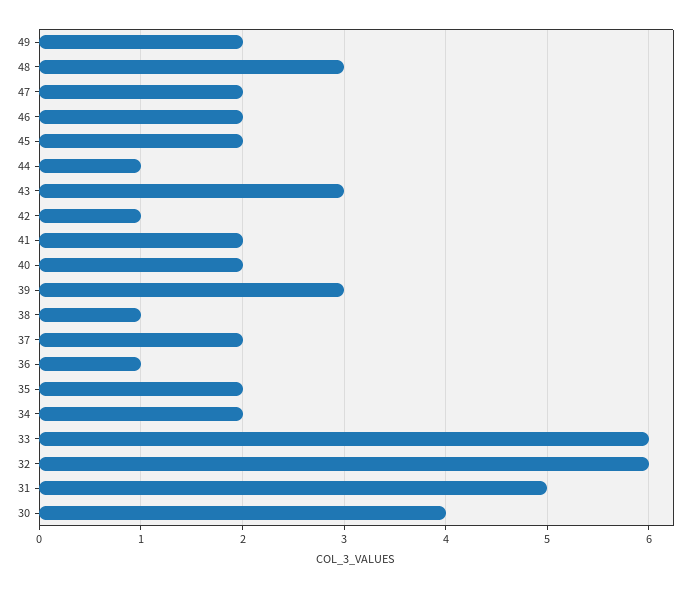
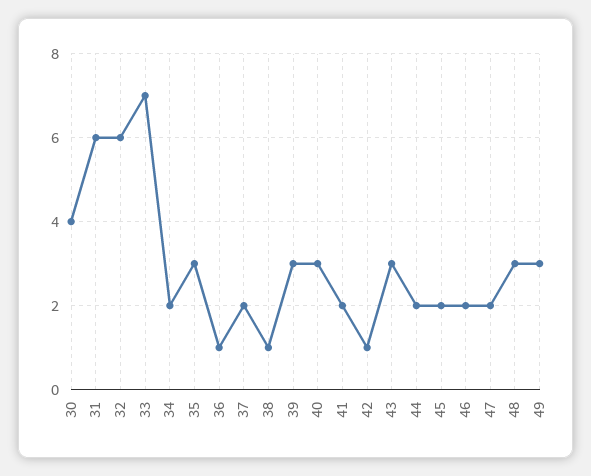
49: 2 -> 3
44: 1 -> 2
40: 2 -> 3
35: 2 -> 3
33: 6 -> 7
31: 5 -> 6

